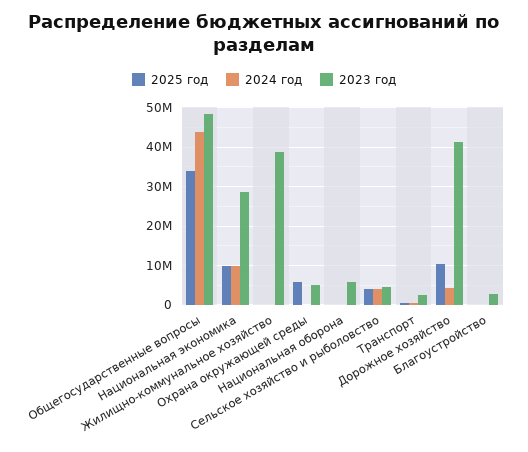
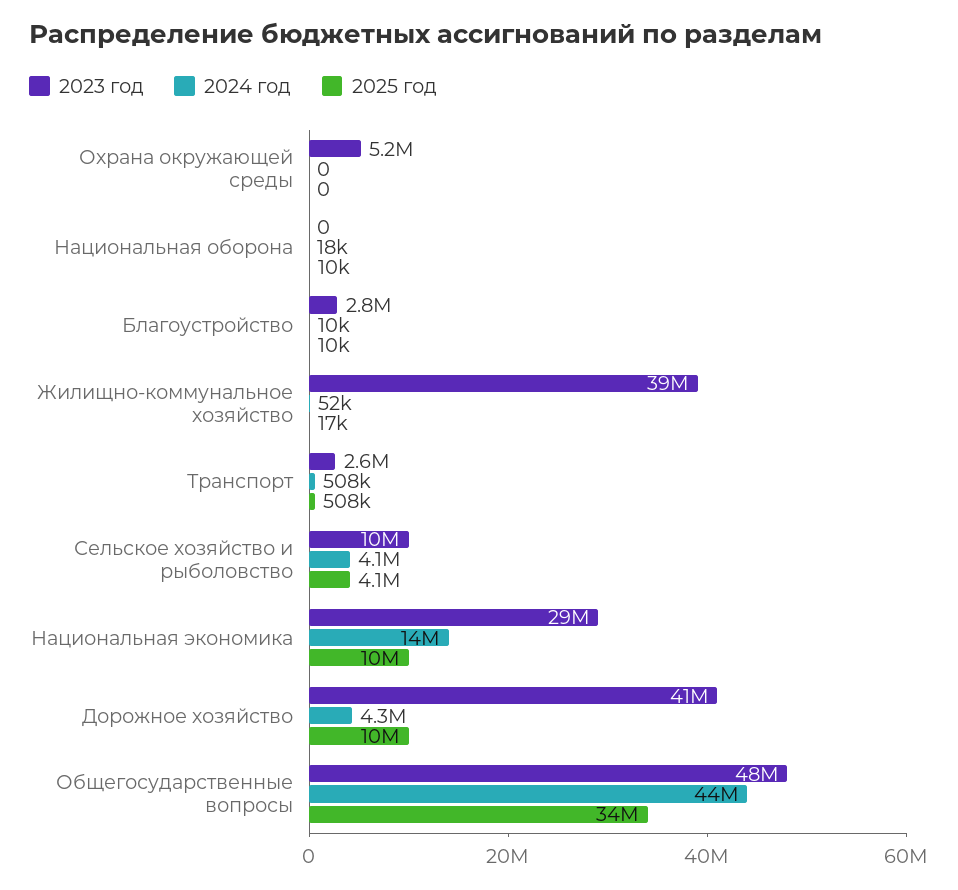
2024 год, Национальная экономика: 10000000 -> 14000000
2025 год, Охрана окружающей среды: 6000000 -> 0
2023 год, Национальная оборона: 6000000 -> 0
2023 год, Сельское хозяйство и рыболовство: 4000000 -> 10000000

